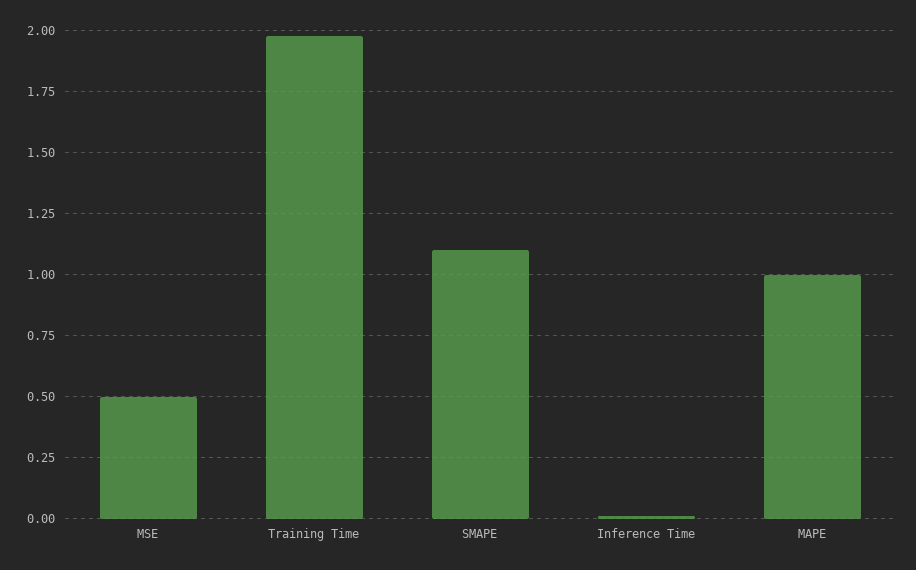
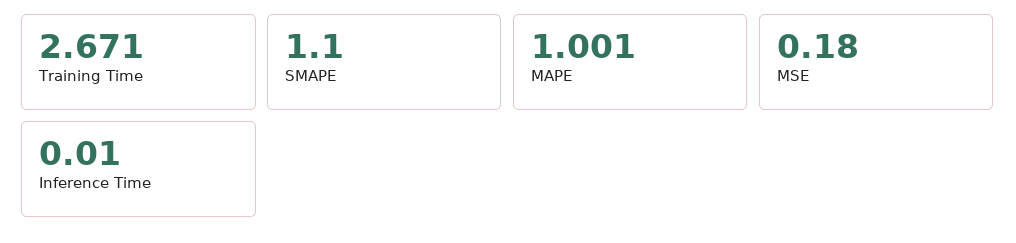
MSE: 0.5 -> 0.18
Training Time: 1.975 -> 2.671

